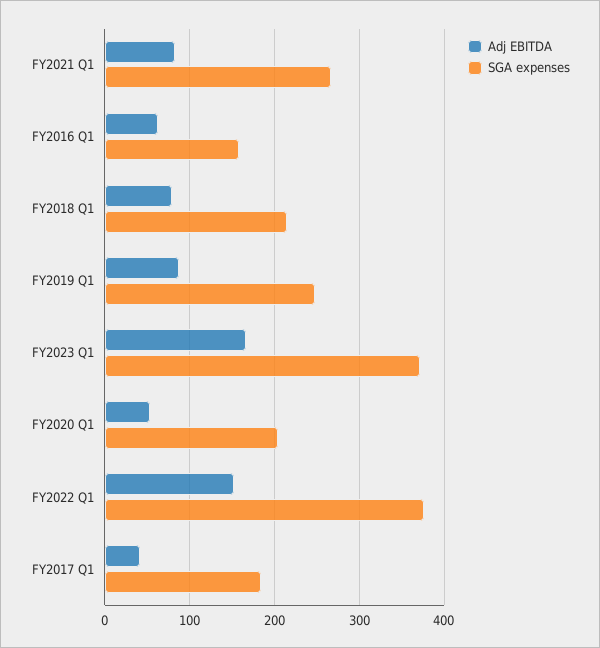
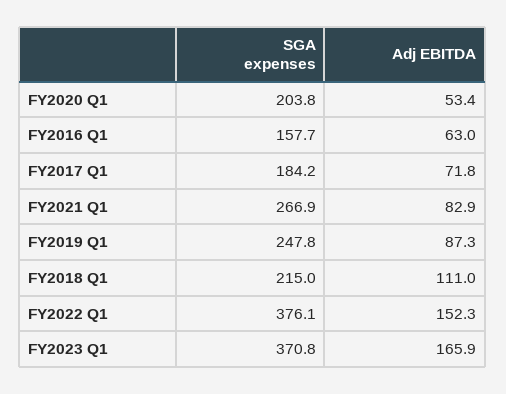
Adj EBITDA, FY2018 Q1: 80 -> 111
Adj EBITDA, FY2017 Q1: 40 -> 71.8

